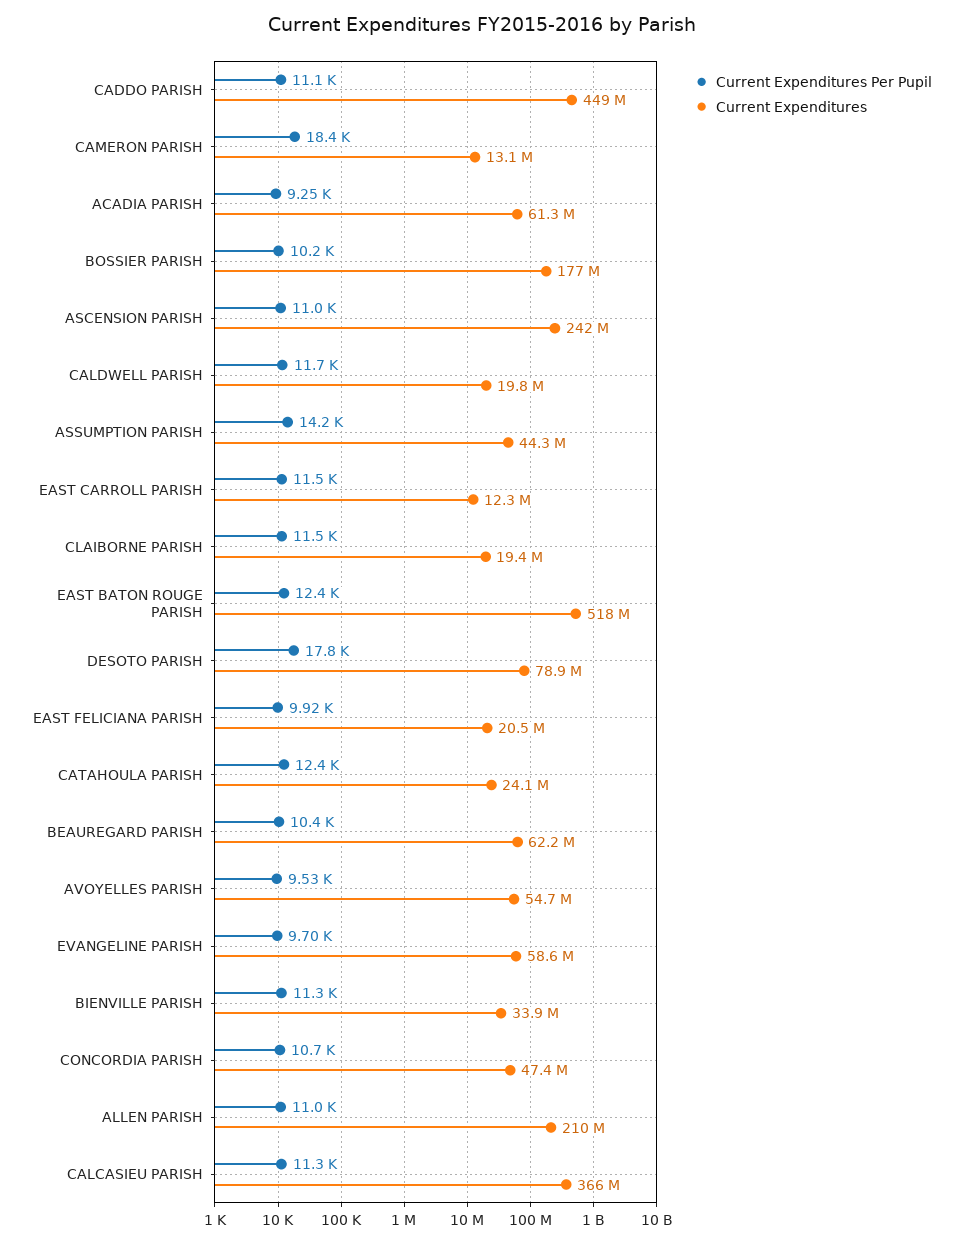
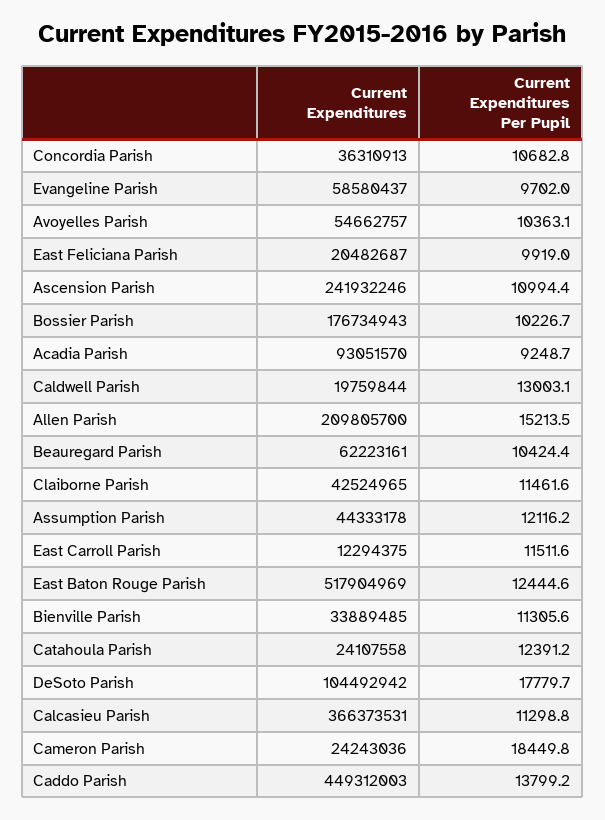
Current Expenditures Per Pupil, CADDO PARISH: 11100 -> 13799.2
Current Expenditures, CAMERON PARISH: 13100000 -> 24243036
Current Expenditures, ACADIA PARISH: 61300000 -> 93051570
Current Expenditures Per Pupil, CALDWELL PARISH: 11700 -> 13003.1
Current Expenditures Per Pupil, ASSUMPTION PARISH: 14200 -> 12116.2
Current Expenditures, CLAIBORNE PARISH: 19400000 -> 42524965
Current Expenditures, DESOTO PARISH: 78900000 -> 104492942
Current Expenditures Per Pupil, AVOYELLES PARISH: 9530 -> 10363.1
Current Expenditures, CONCORDIA PARISH: 47400000 -> 36310913
Current Expenditures Per Pupil, ALLEN PARISH: 11000 -> 15213.5

